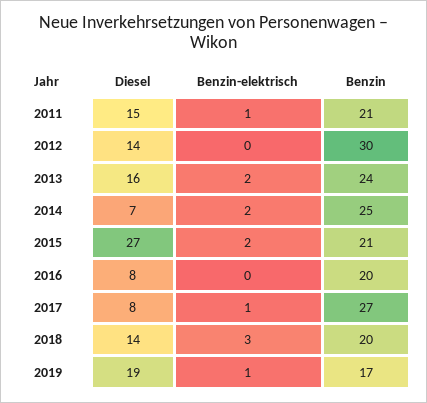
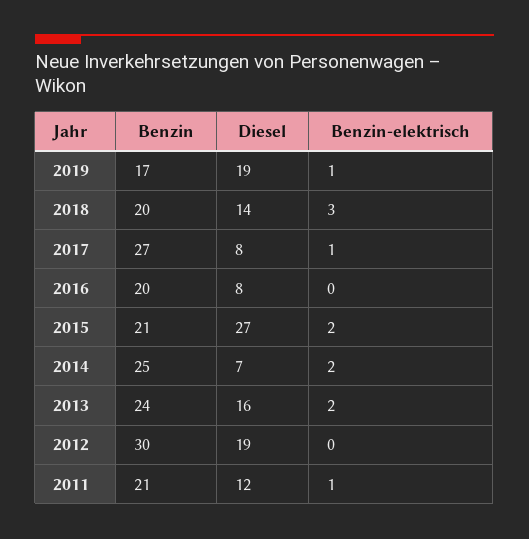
Diesel, 2011: 15 -> 12
Diesel, 2012: 14 -> 19

